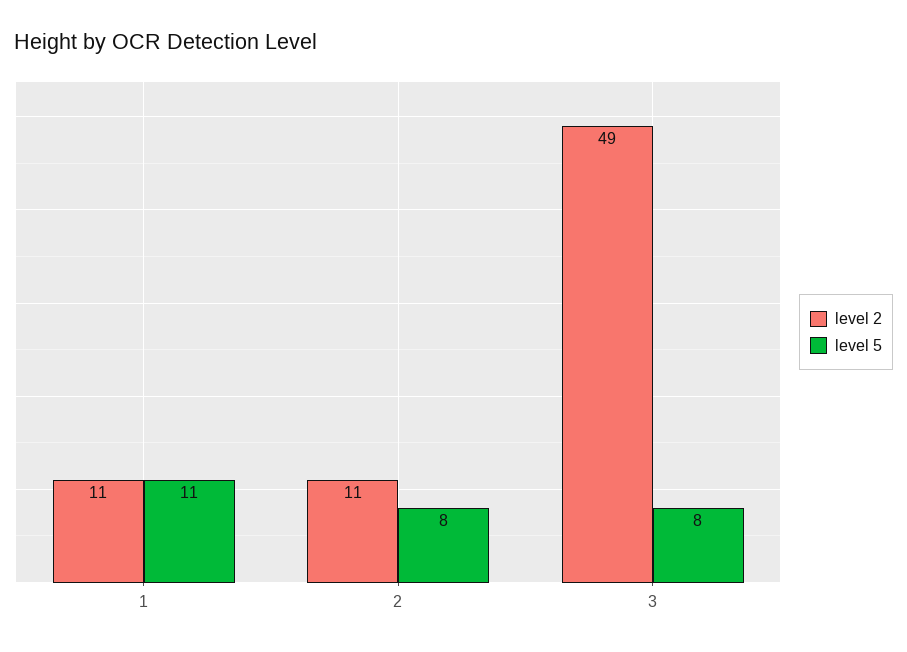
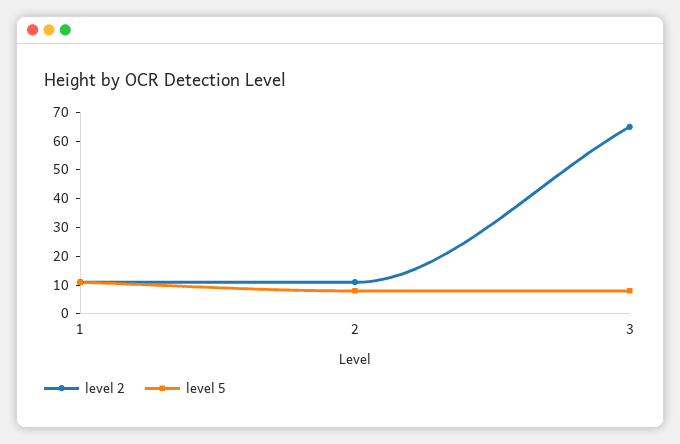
level 2, 3: 49 -> 65

